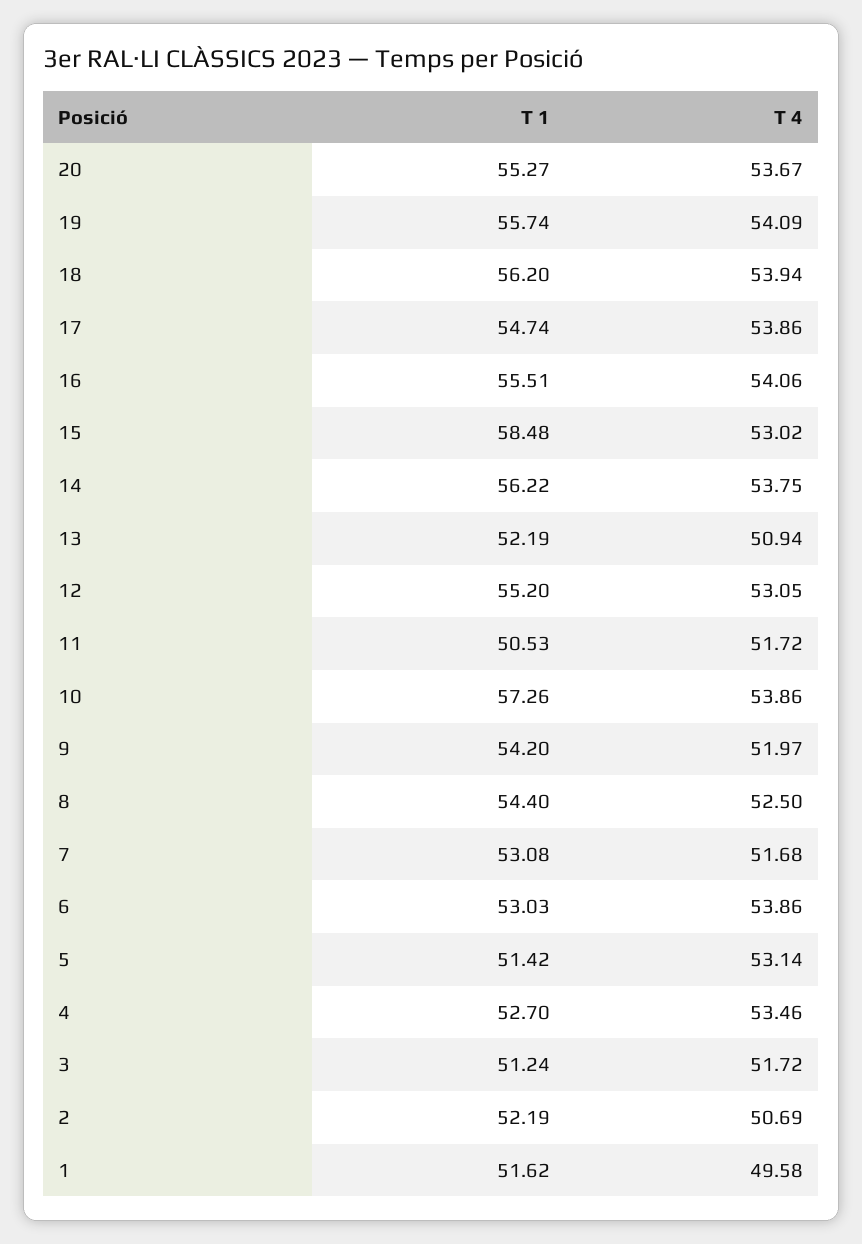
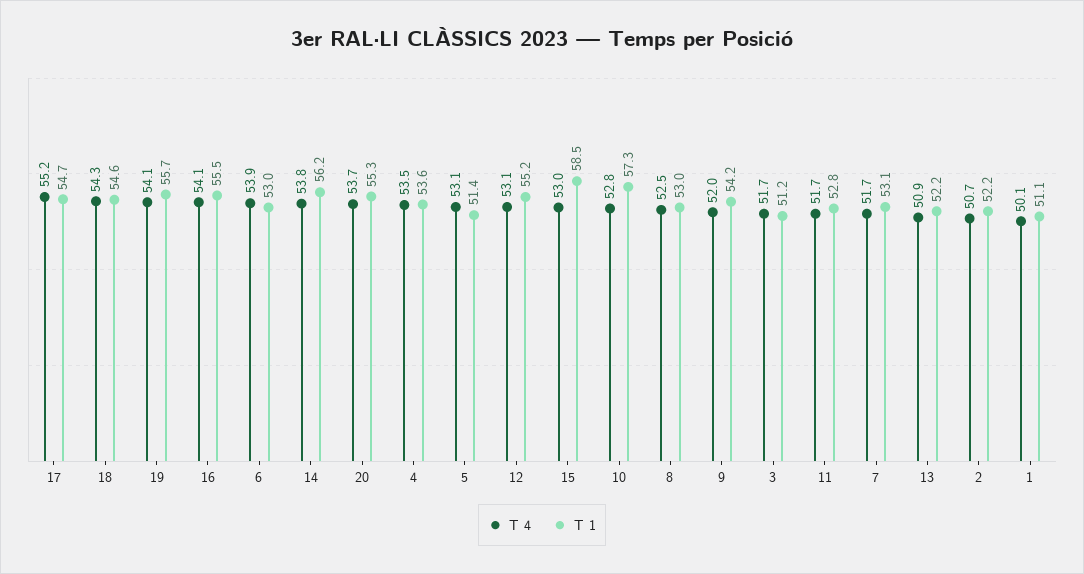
T 1, 18: 56.2 -> 54.6
T 4, 18: 53.94 -> 54.3
T 4, 17: 53.86 -> 55.2
T 1, 11: 50.53 -> 52.8
T 4, 10: 53.86 -> 52.8
T 1, 8: 54.4 -> 53
T 1, 4: 52.7 -> 53.6
T 1, 1: 51.62 -> 51.1
T 4, 1: 49.58 -> 50.1

